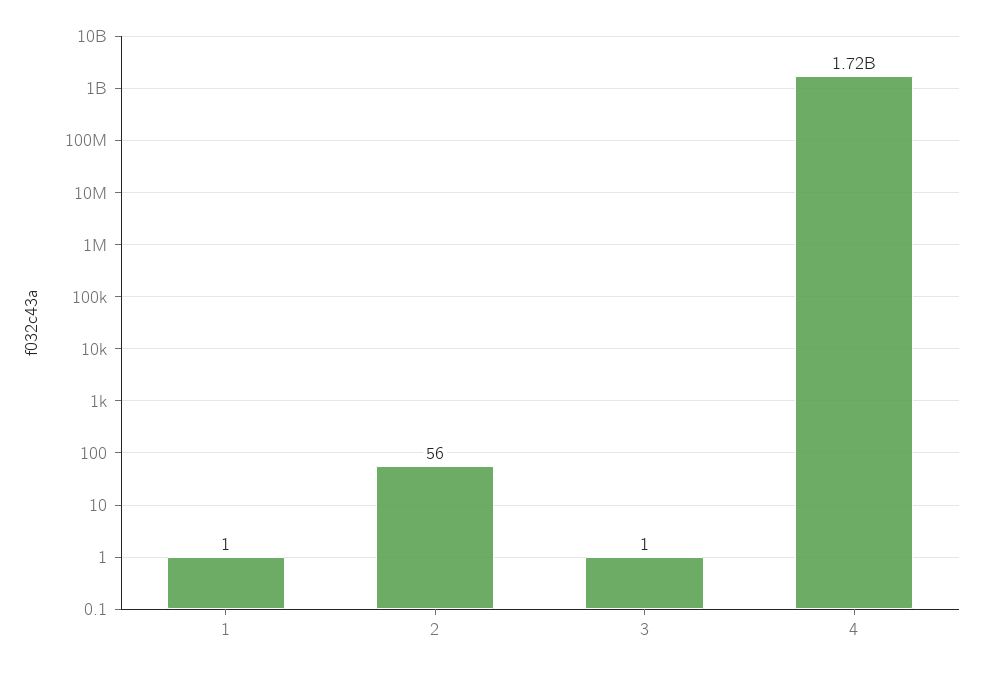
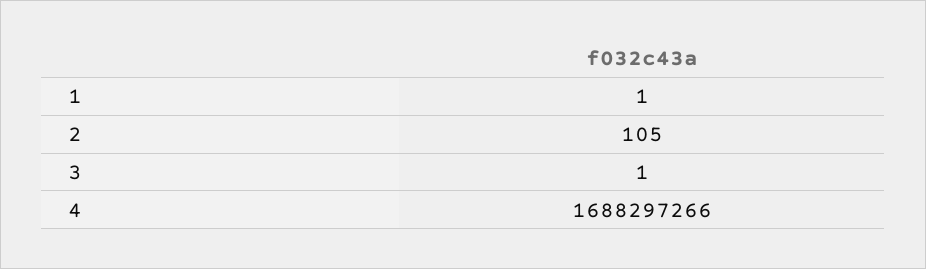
2: 56 -> 105
4: 1720000000 -> 1688297266

